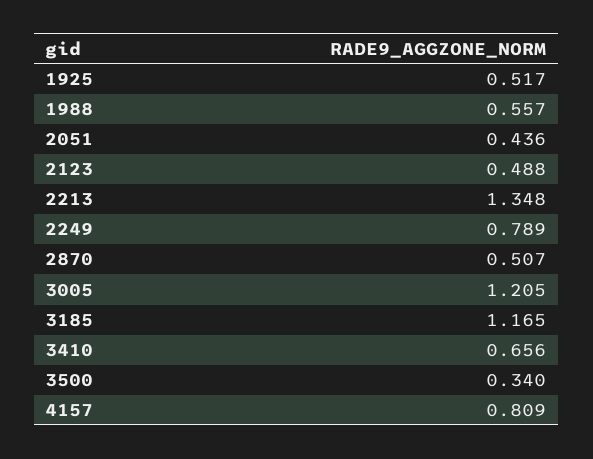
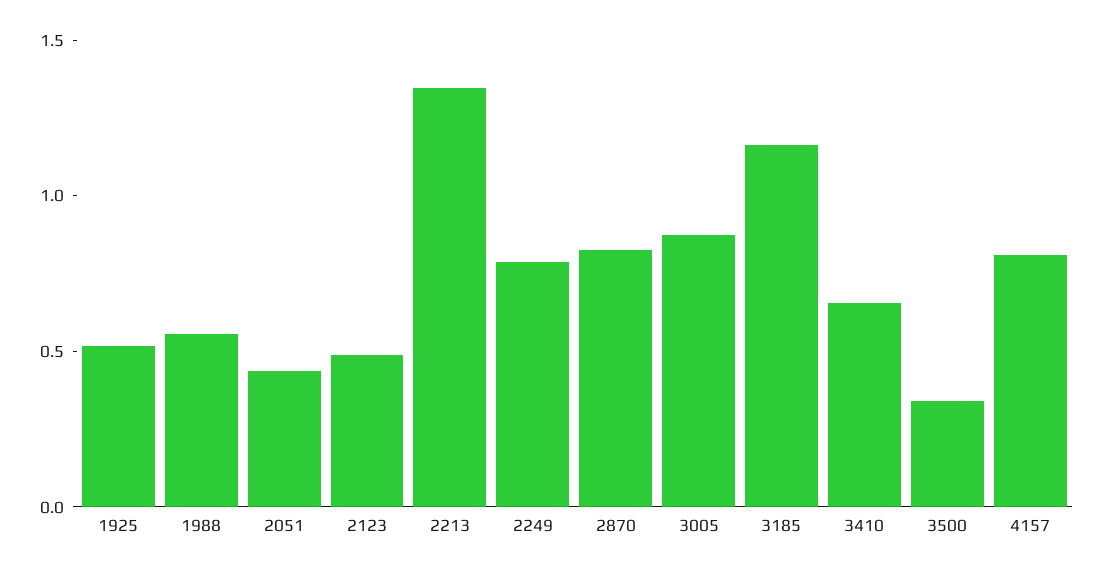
2870: 0.507 -> 0.8
3005: 1.205 -> 0.9

